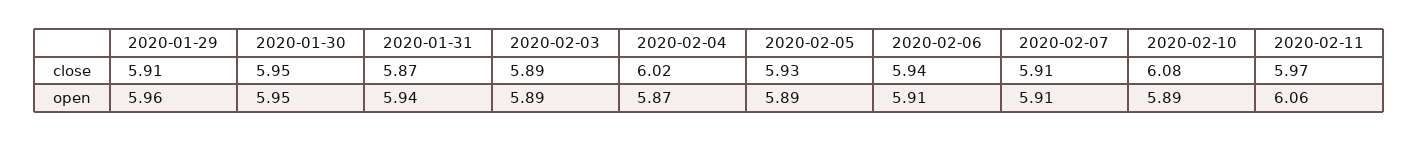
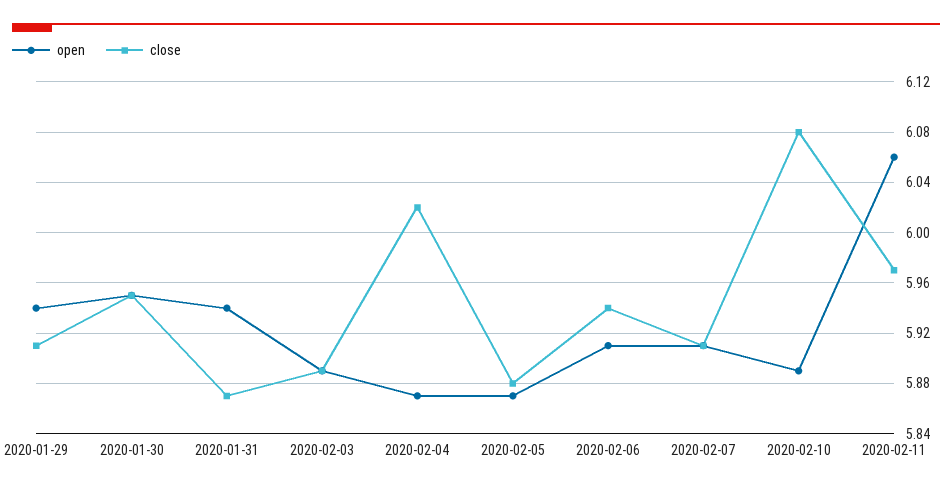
close, 2020-02-05: 5.93 -> 5.88
open, 2020-01-29: 5.96 -> 5.94
open, 2020-02-05: 5.89 -> 5.87

